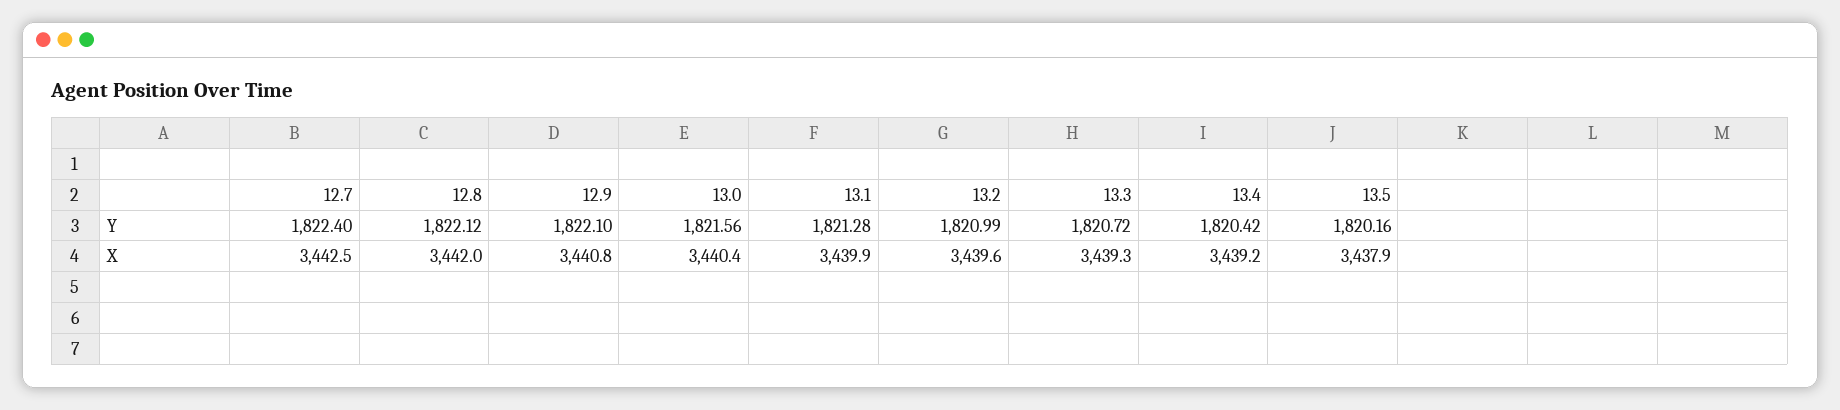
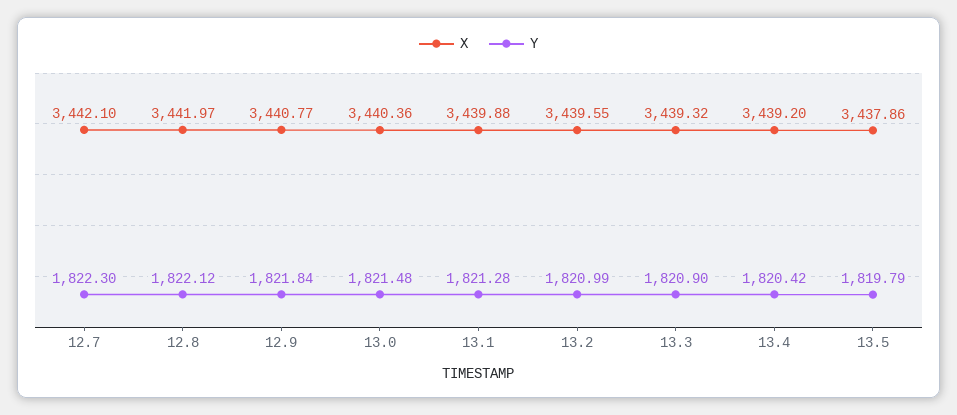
Y, 12.7: 1822.4 -> 1822.3
Y, 12.9: 1822.1 -> 1821.84
Y, 13.0: 1821.56 -> 1821.48
Y, 13.3: 1820.72 -> 1820.9
Y, 13.5: 1820.16 -> 1819.79
X, 12.7: 3442.5 -> 3442.1

